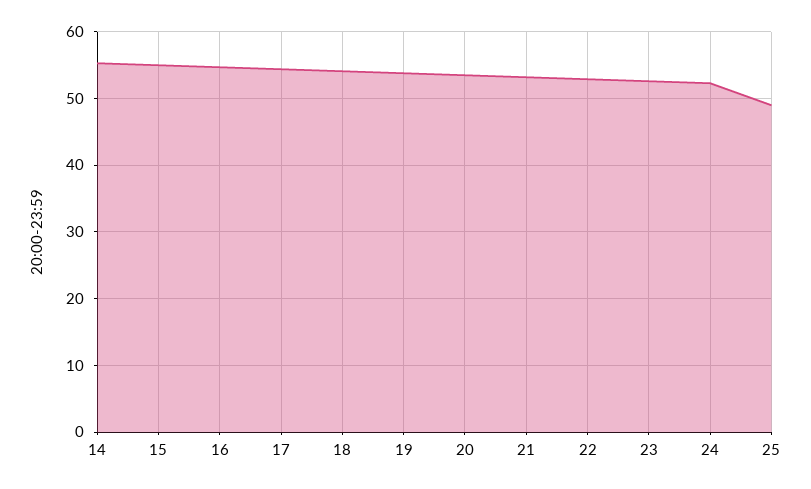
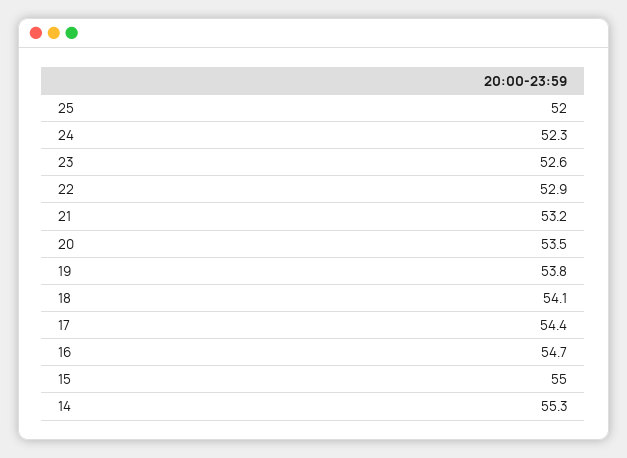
25: 49 -> 52

